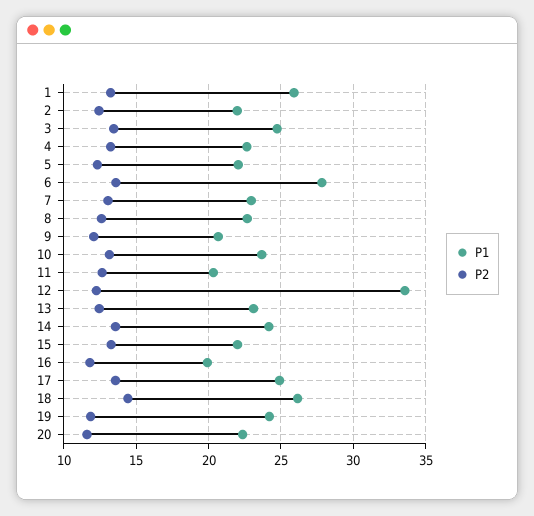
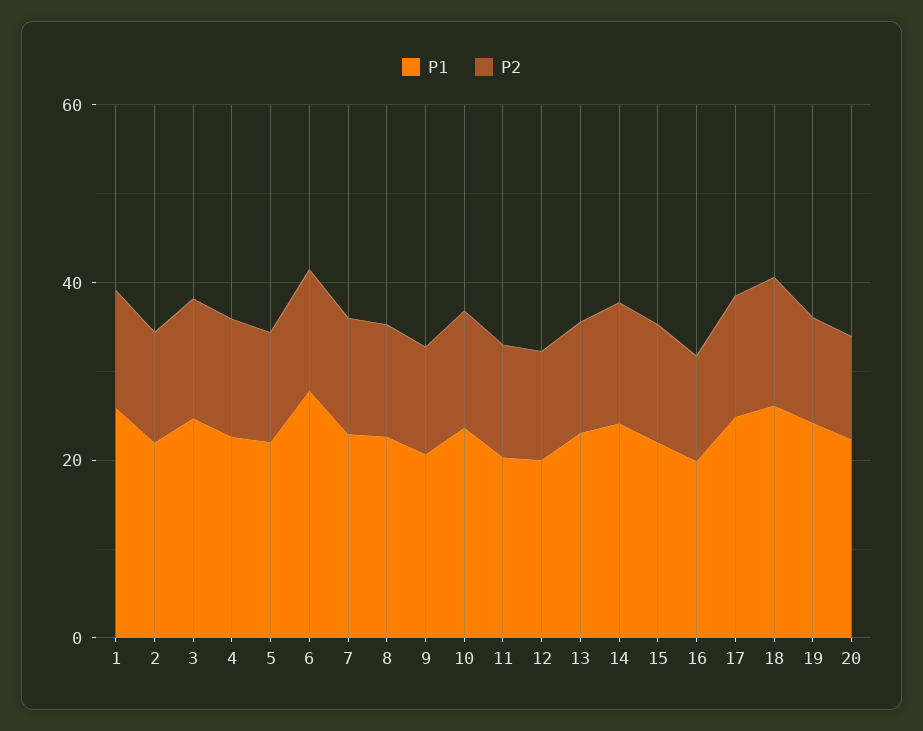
P1, 12: 33.5 -> 20

